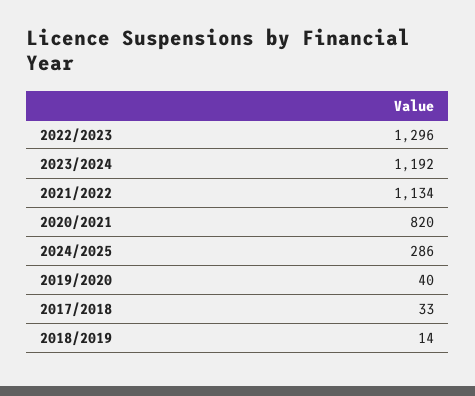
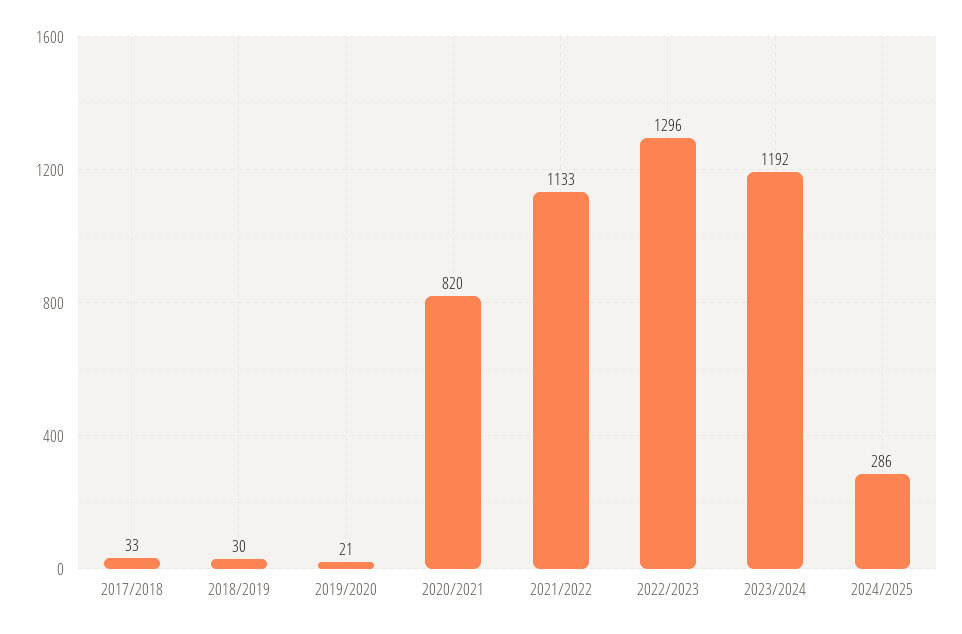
2021/2022: 1134 -> 1133
2019/2020: 40 -> 21
2018/2019: 14 -> 30

